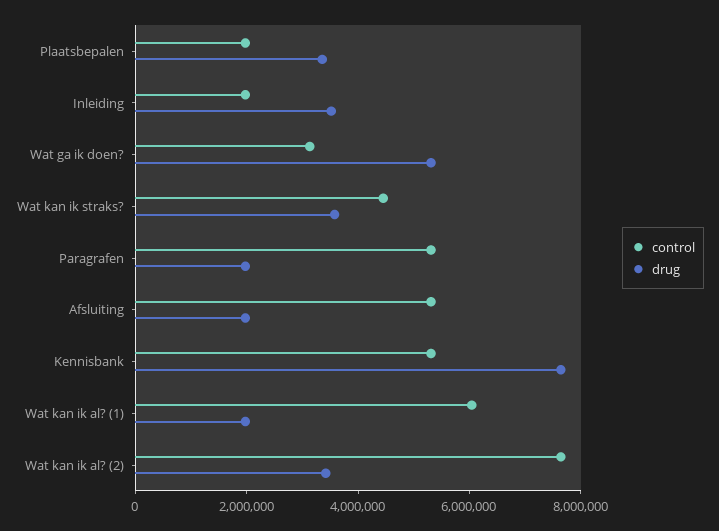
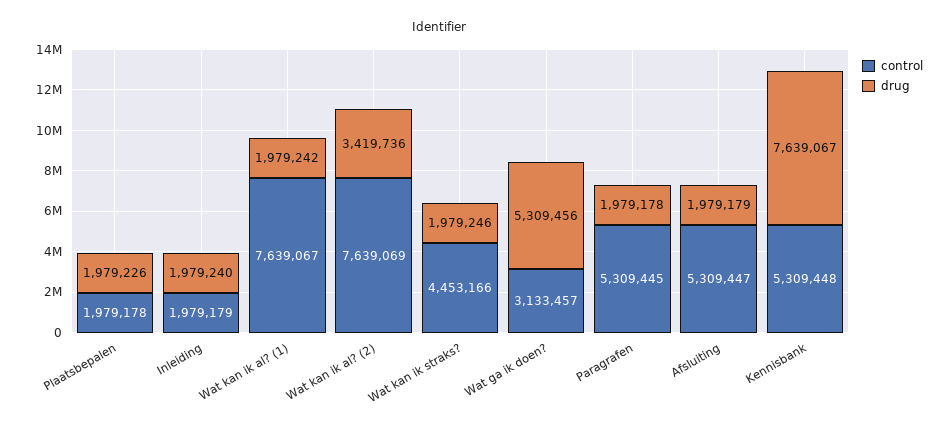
drug, Plaatsbepalen: 3500000 -> 1979226
drug, Inleiding: 3500000 -> 1979240
drug, Wat kan ik straks?: 3500000 -> 1979246
control, Wat kan ik al? (1): 6000000 -> 7639067

